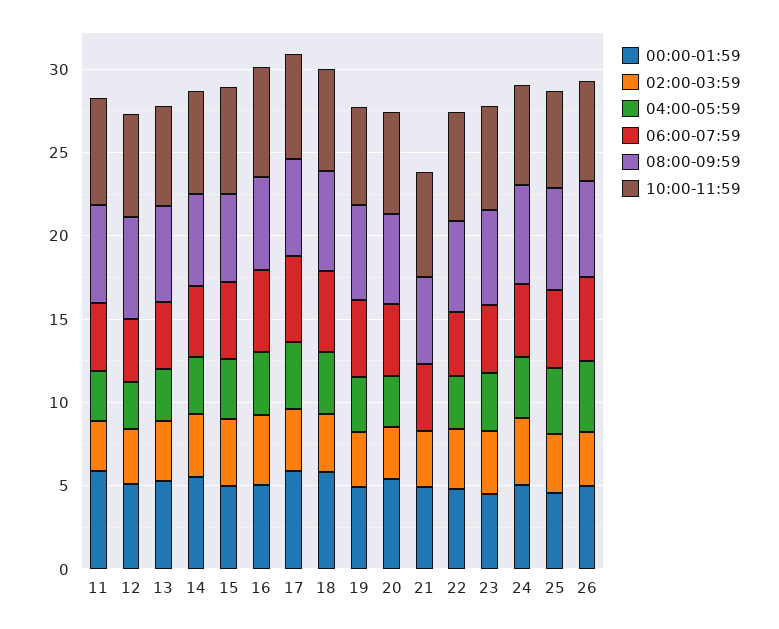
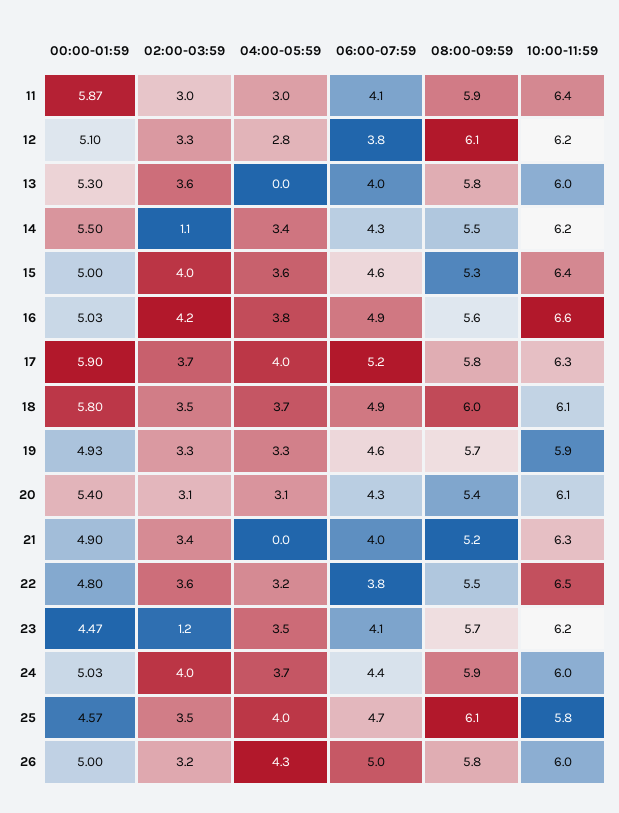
04:00-05:59, 13: 3 -> 0
02:00-03:59, 14: 4 -> 1.1
02:00-03:59, 23: 4 -> 1.2

